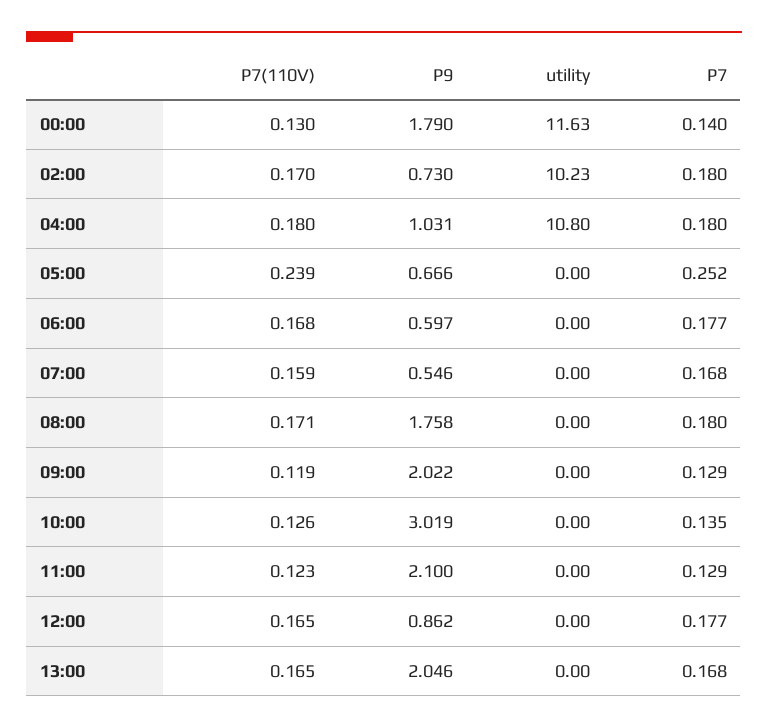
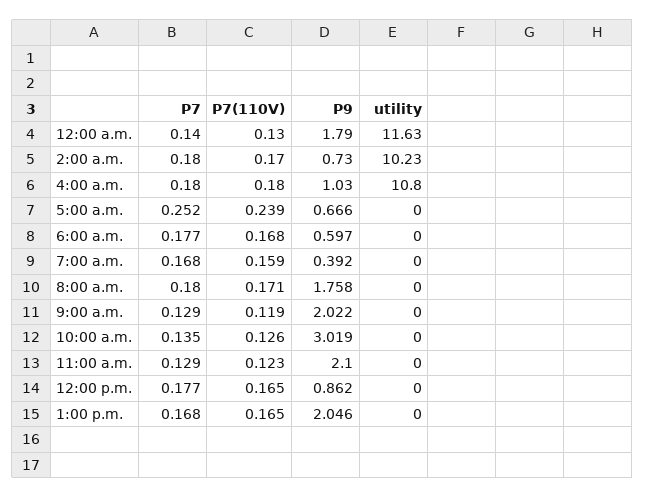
P9, 04:00: 1.031 -> 1.03
P9, 07:00: 0.546 -> 0.392

